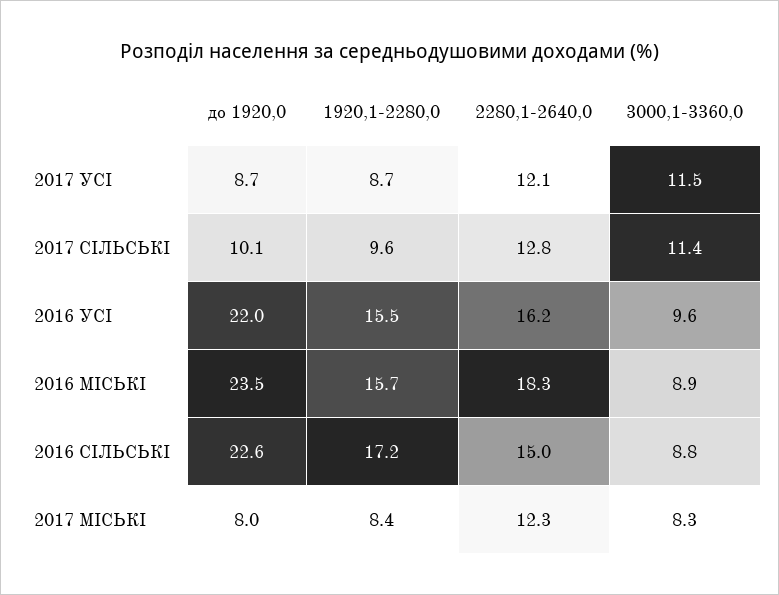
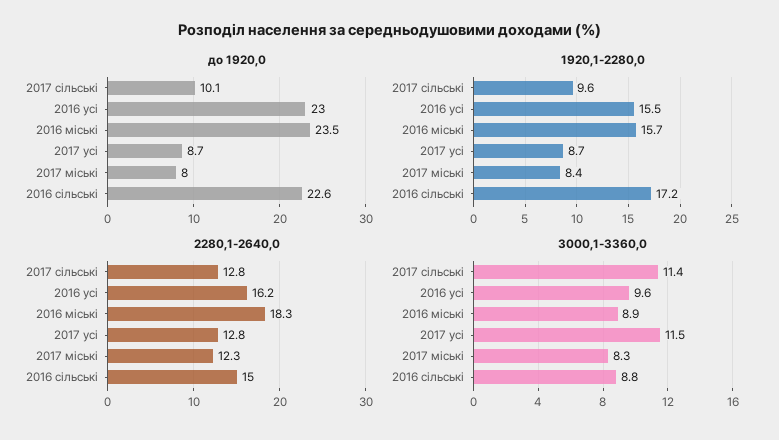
2280,1-2640,0, 2017 УСІ: 12.1 -> 12.8
до 1920,0, 2016 УСІ: 22 -> 23

